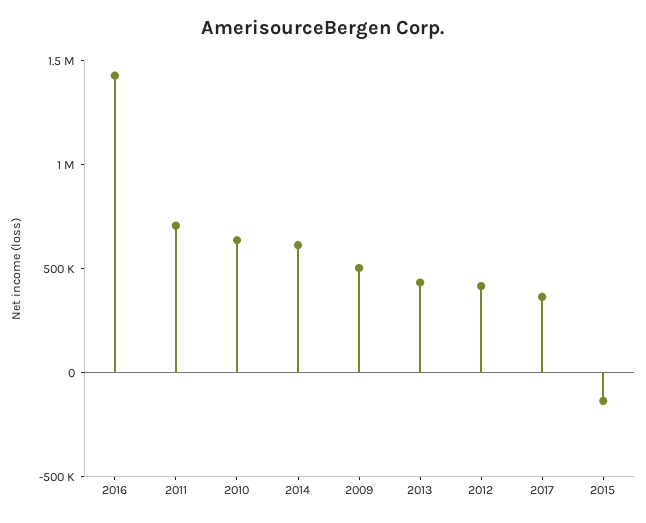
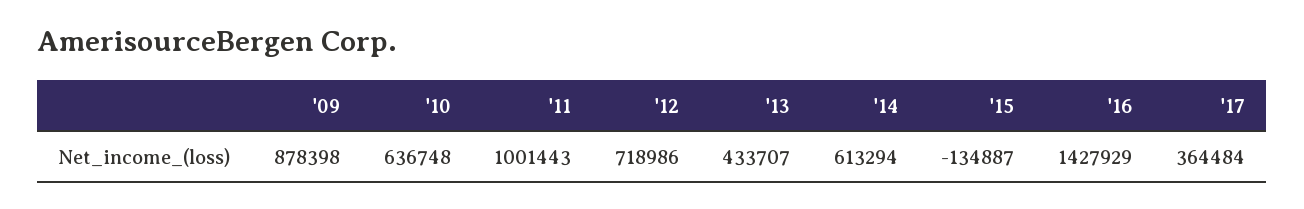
2011: 700000 -> 1001443
2009: 500000 -> 878398
2012: 400000 -> 718986

